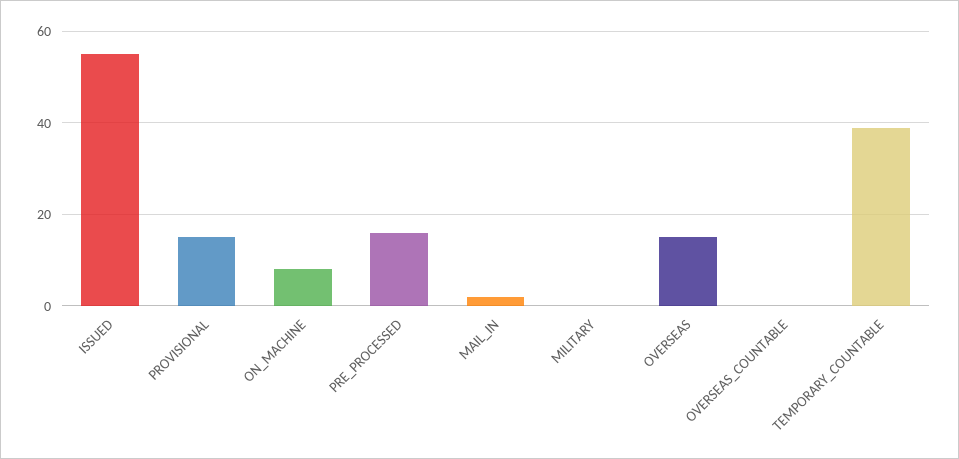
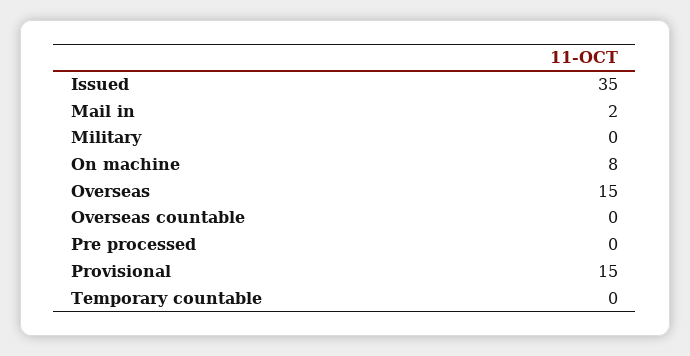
ISSUED: 55 -> 35
PRE_PROCESSED: 15 -> 0
TEMPORARY_COUNTABLE: 40 -> 0

